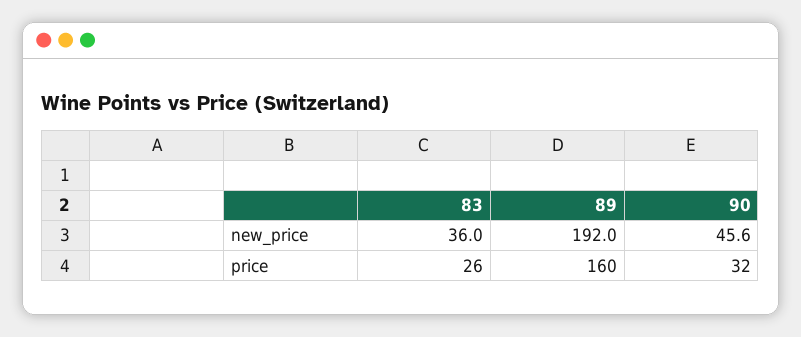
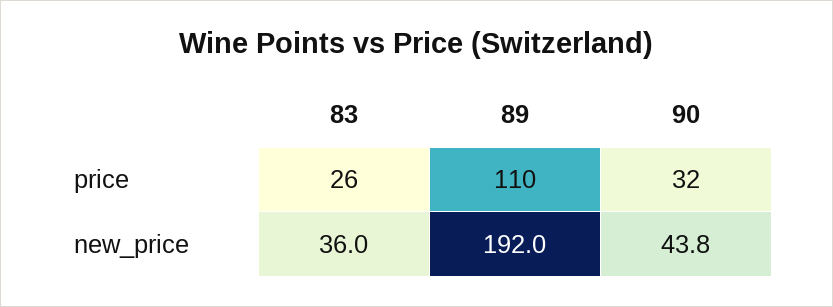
90, new_price: 45.6 -> 43.8
89, price: 160 -> 110

